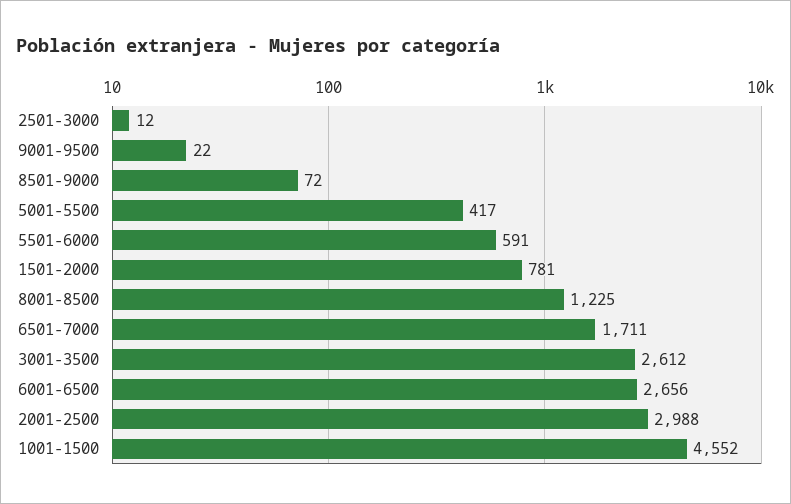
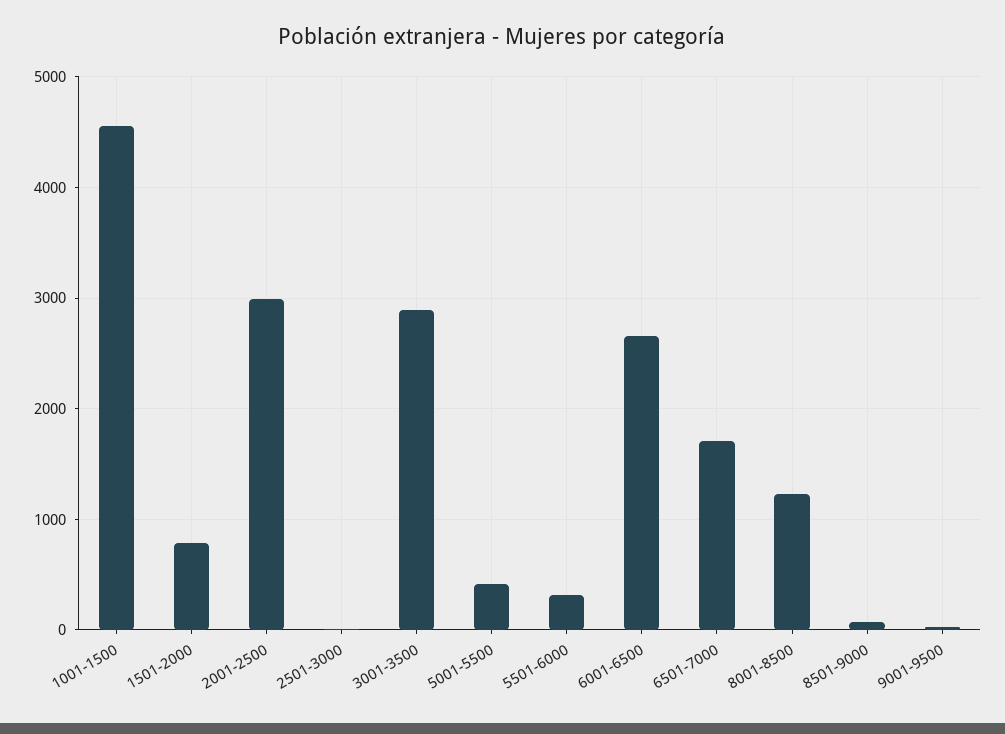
5501-6000: 591 -> 300
3001-3500: 2612 -> 2900

